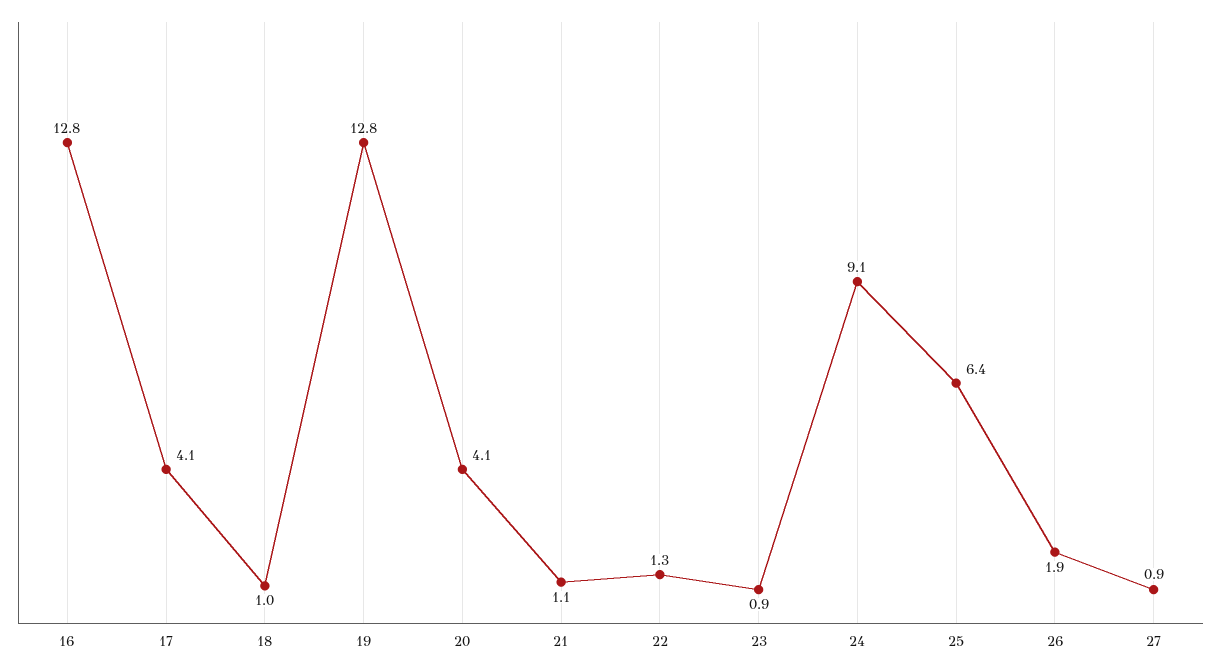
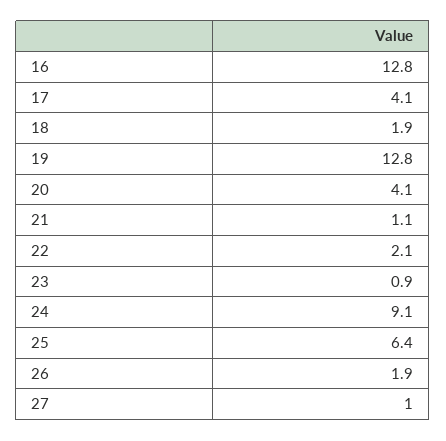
18: 1 -> 1.9
22: 1.3 -> 2.1
27: 0.9 -> 1

